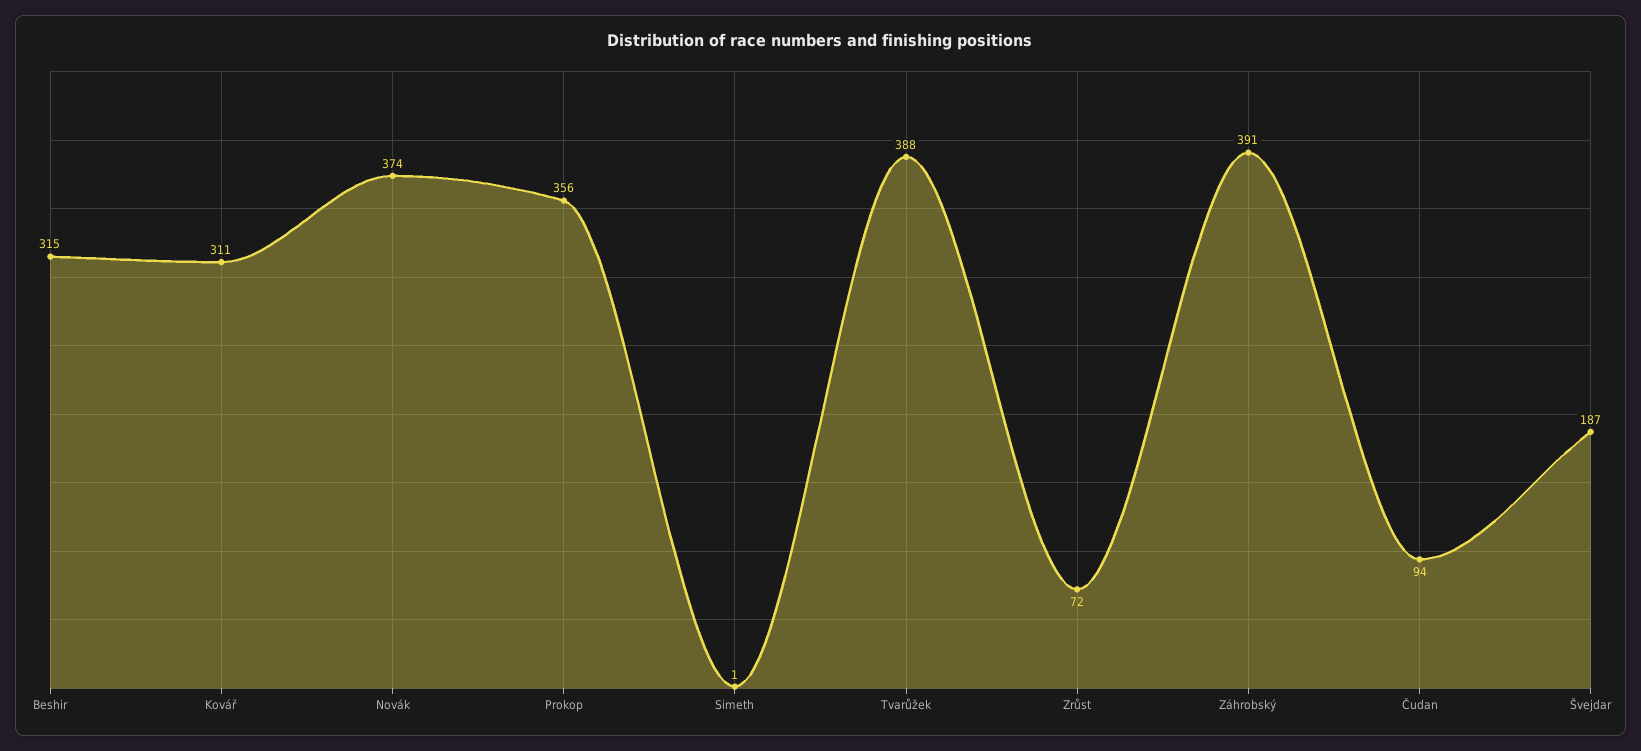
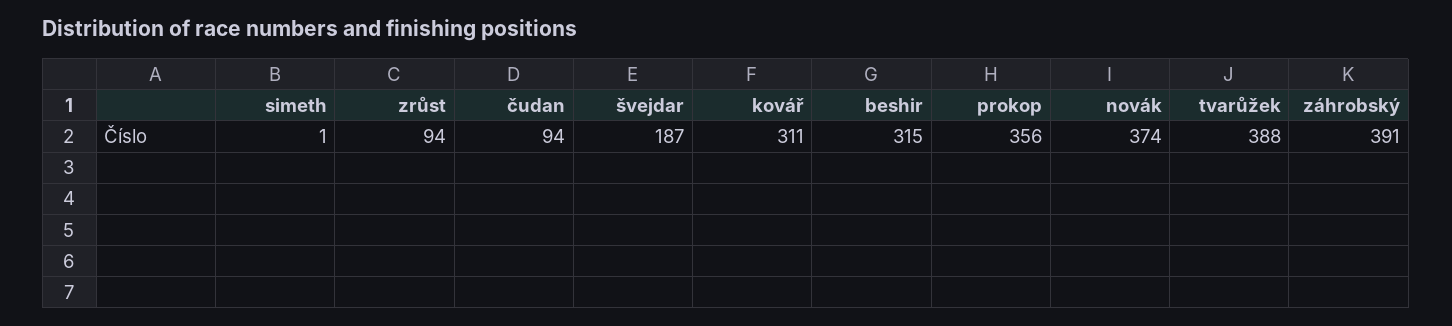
Zrůst: 72 -> 94

